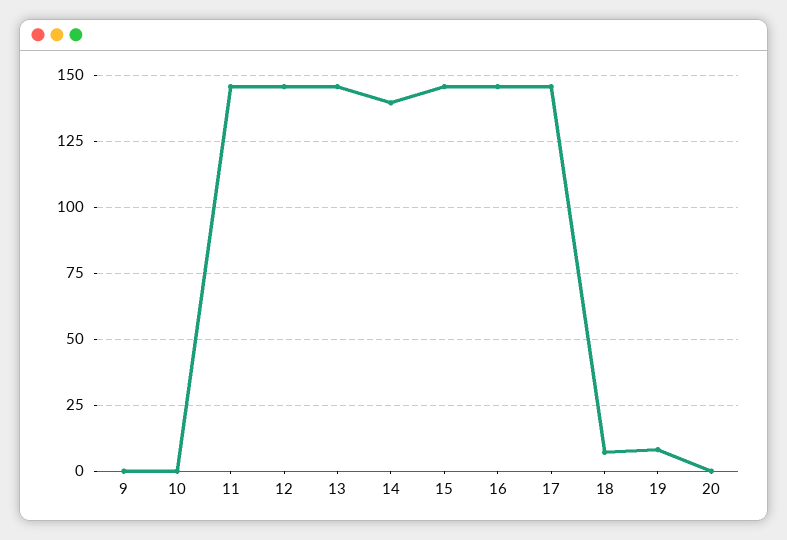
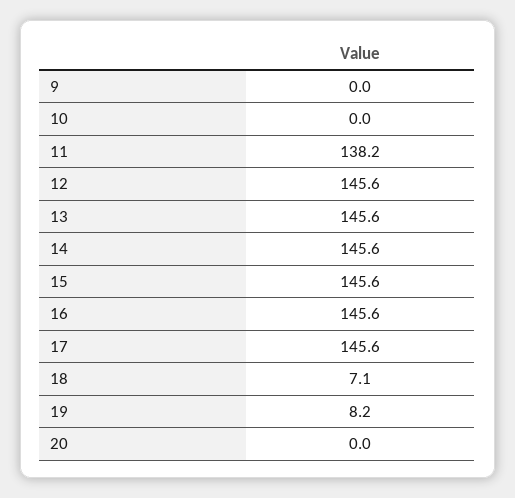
11: 145 -> 138.2
14: 140 -> 145.6

